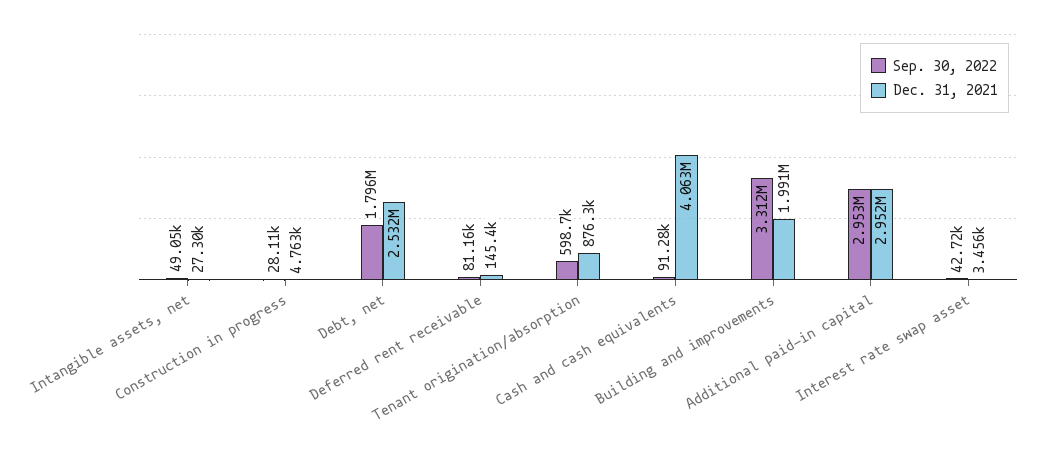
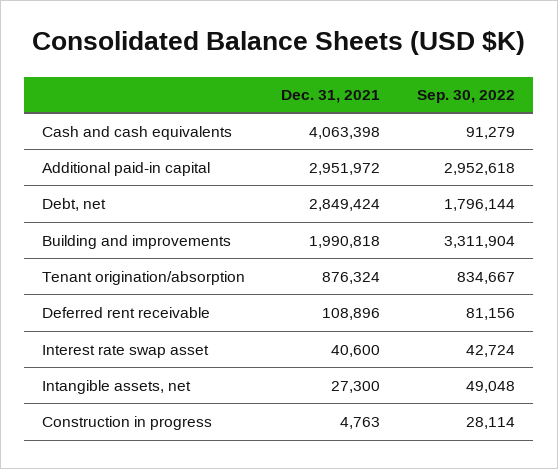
Dec. 31, 2021, Debt, net: 2532000 -> 2849424
Dec. 31, 2021, Deferred rent receivable: 145400 -> 108896
Sep. 30, 2022, Tenant origination/absorption: 598700 -> 834667
Dec. 31, 2021, Interest rate swap asset: 3456 -> 40600

